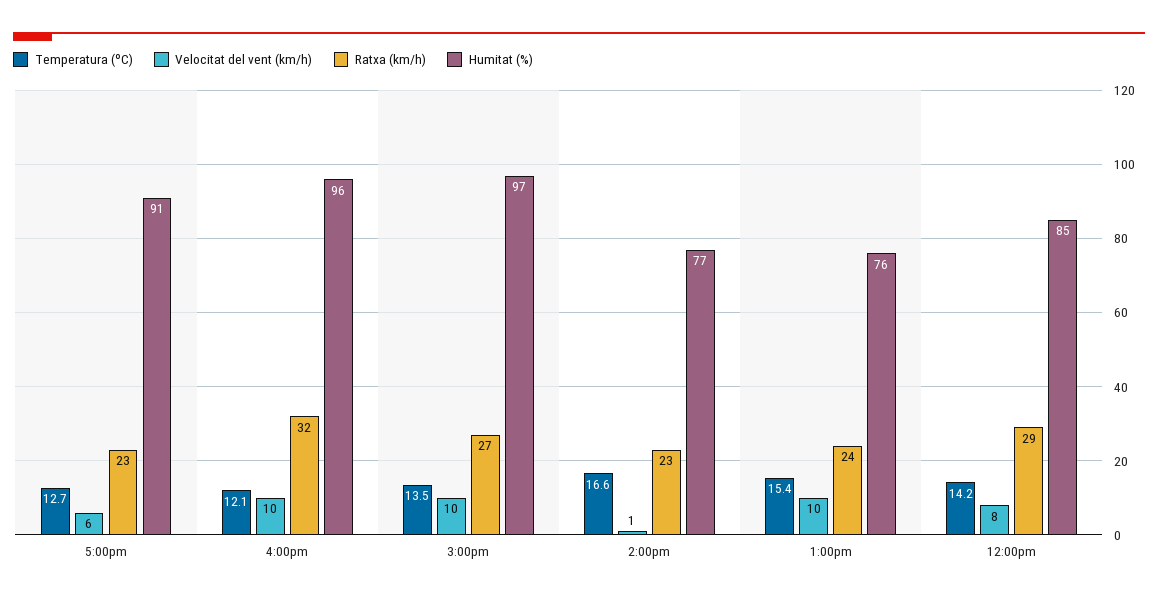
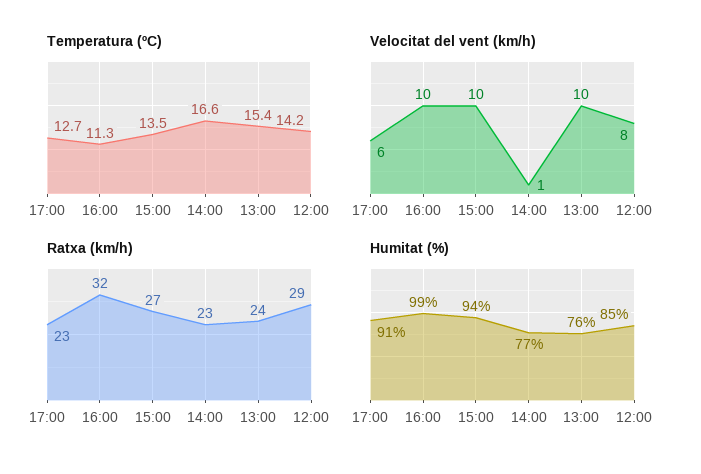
Temperatura (ºC), 4:00pm: 12.1 -> 11.3
Humitat (%), 4:00pm: 96 -> 99
Humitat (%), 3:00pm: 97 -> 94

